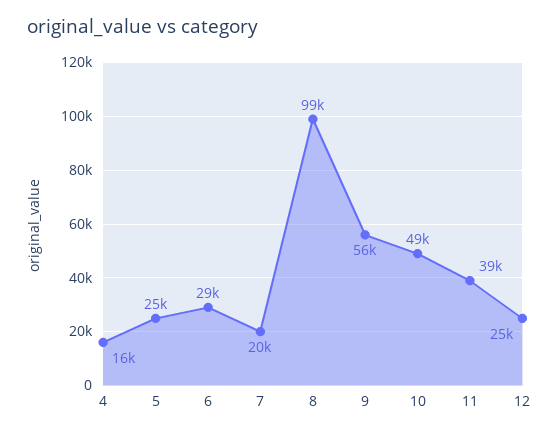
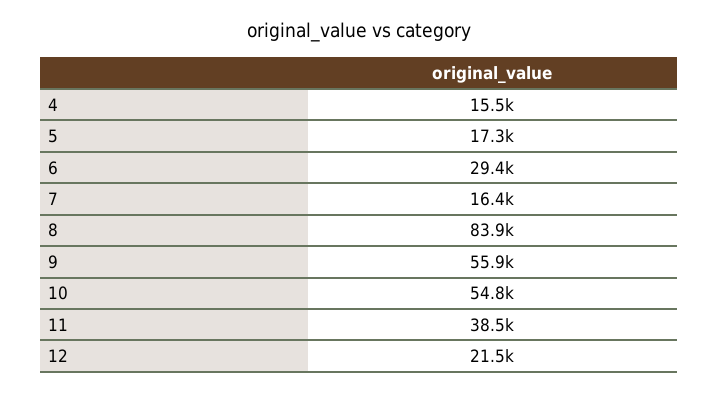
5: 25000 -> 17300
7: 20000 -> 16400
8: 99000 -> 83900
10: 49000 -> 54800
12: 25000 -> 21500

